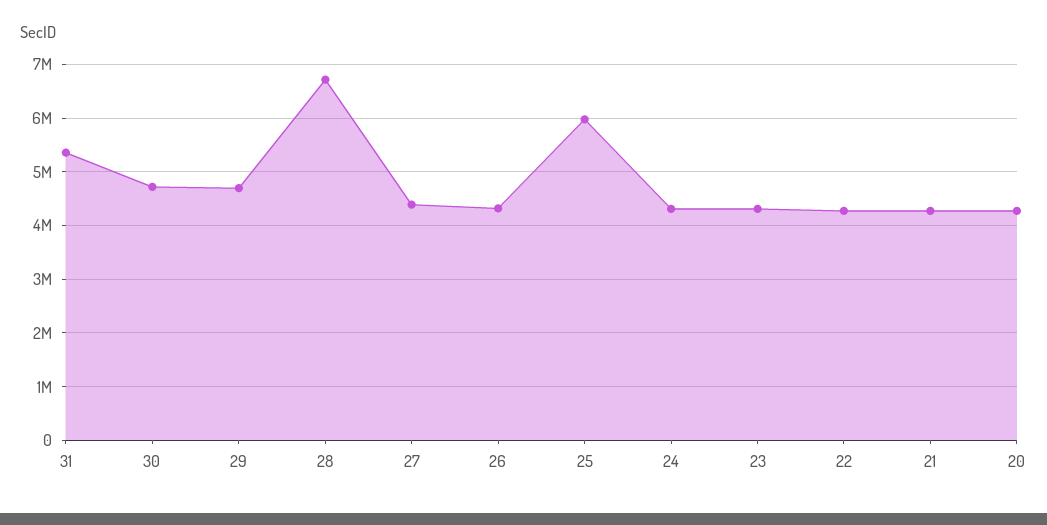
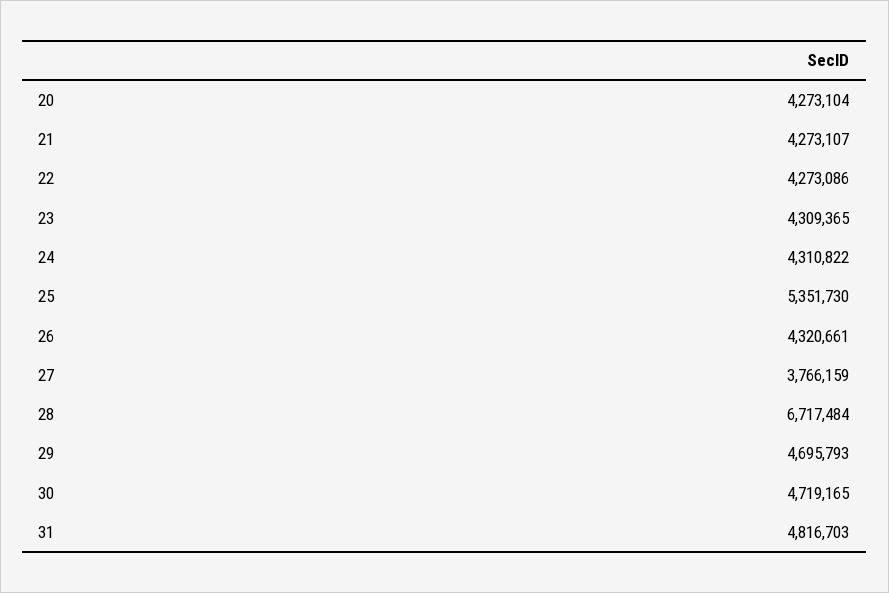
31: 5400000 -> 4816703
27: 4400000 -> 3766159
25: 6000000 -> 5351730

